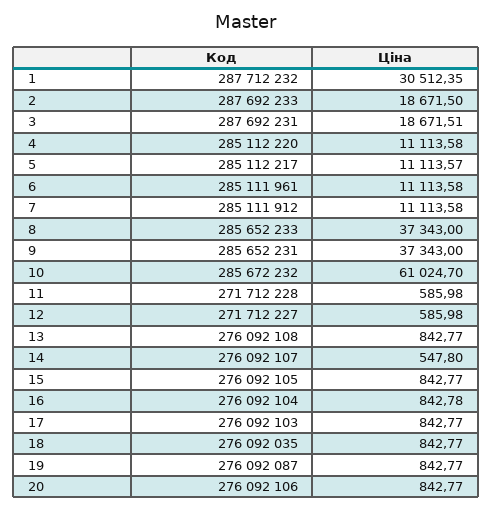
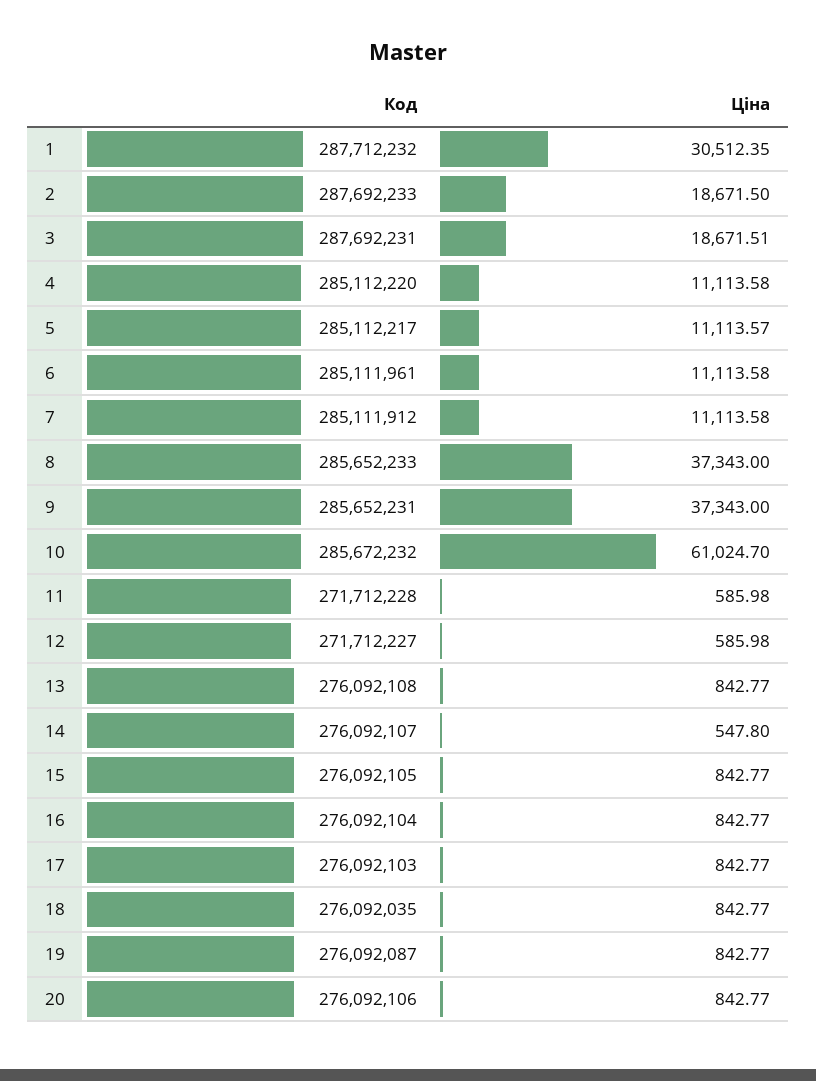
Ціна, 16: 842.78 -> 842.77

